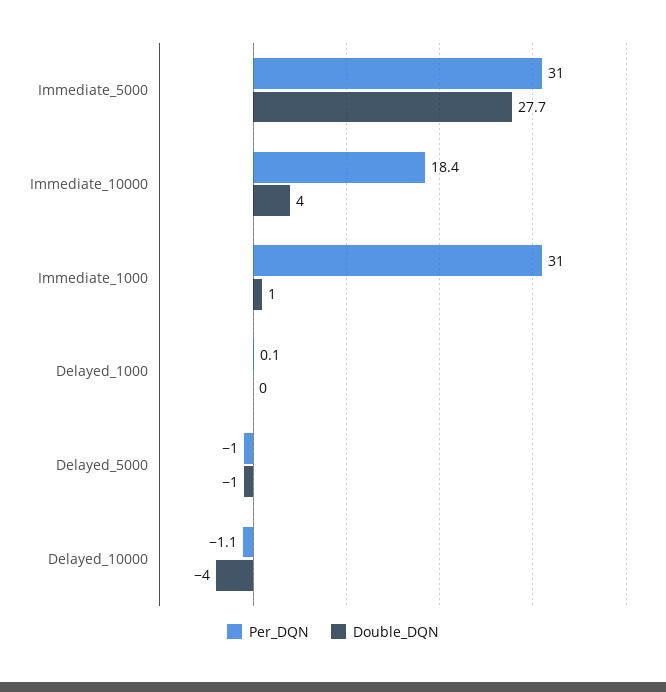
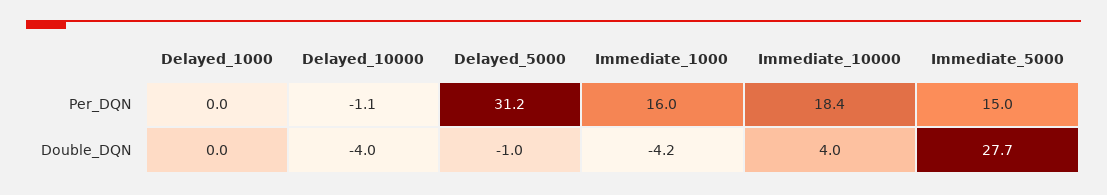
Per_DQN, Immediate_5000: 31 -> 15
Per_DQN, Immediate_1000: 31 -> 16
Double_DQN, Immediate_1000: 1 -> -4.2
Per_DQN, Delayed_1000: 0.1 -> 0
Per_DQN, Delayed_5000: -1 -> 31.2

